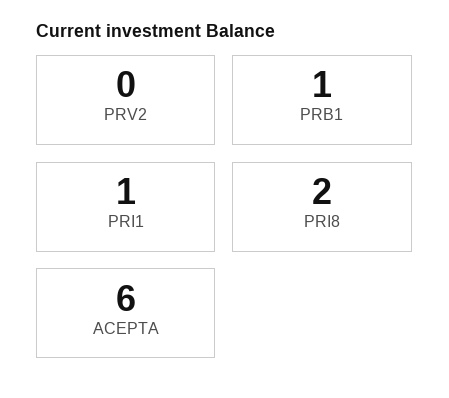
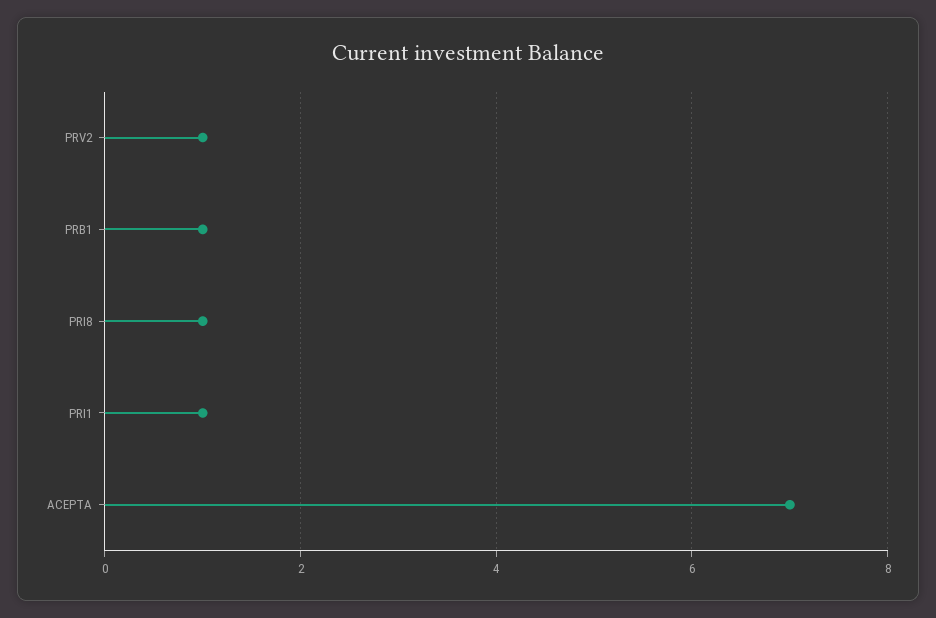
PRV2: 0 -> 1
PRI8: 2 -> 1
ACEPTA: 6 -> 7

